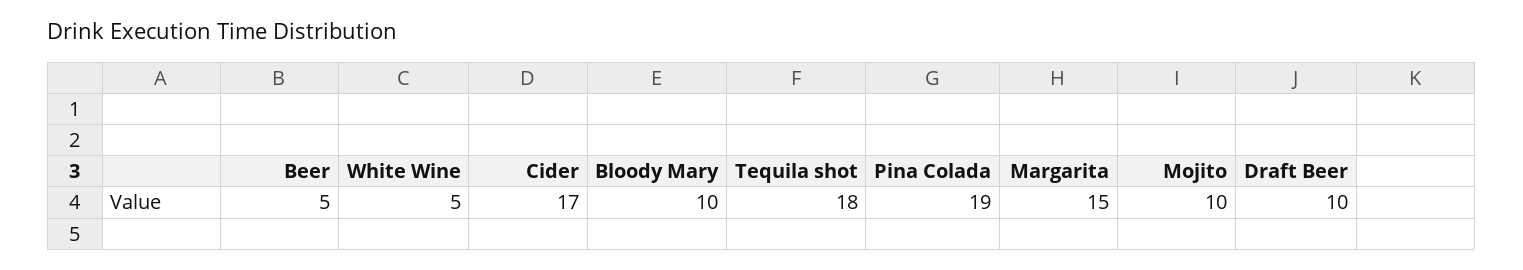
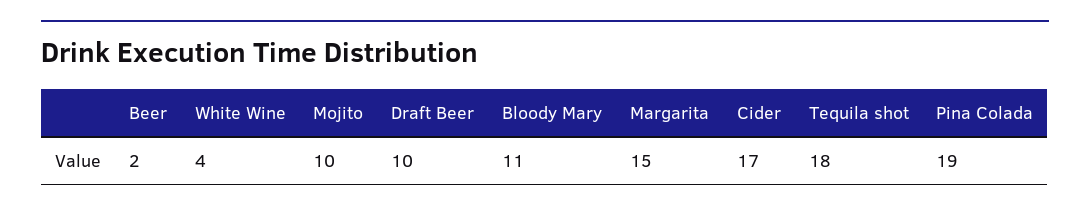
Beer: 5 -> 2
White Wine: 5 -> 4
Bloody Mary: 10 -> 11

